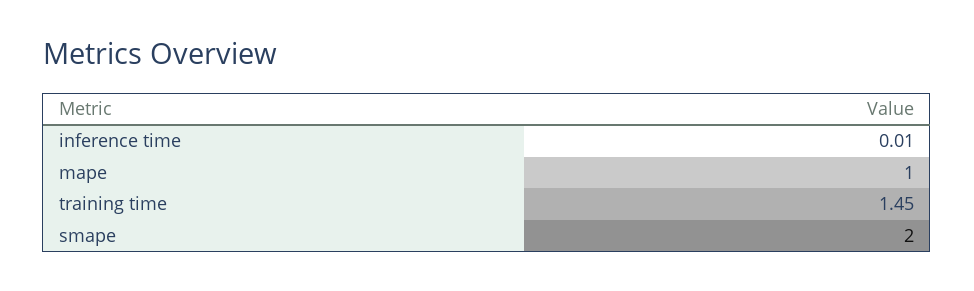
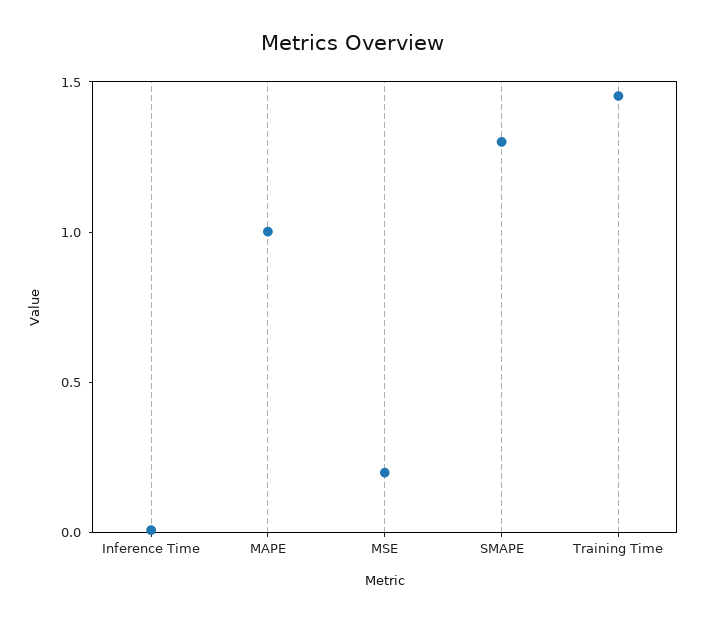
smape: 2 -> 1.3
MSE: none -> 0.2

